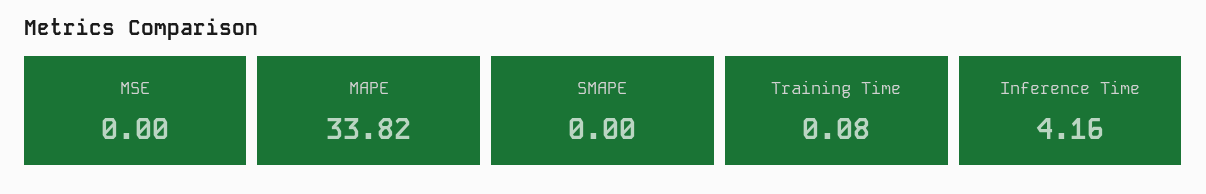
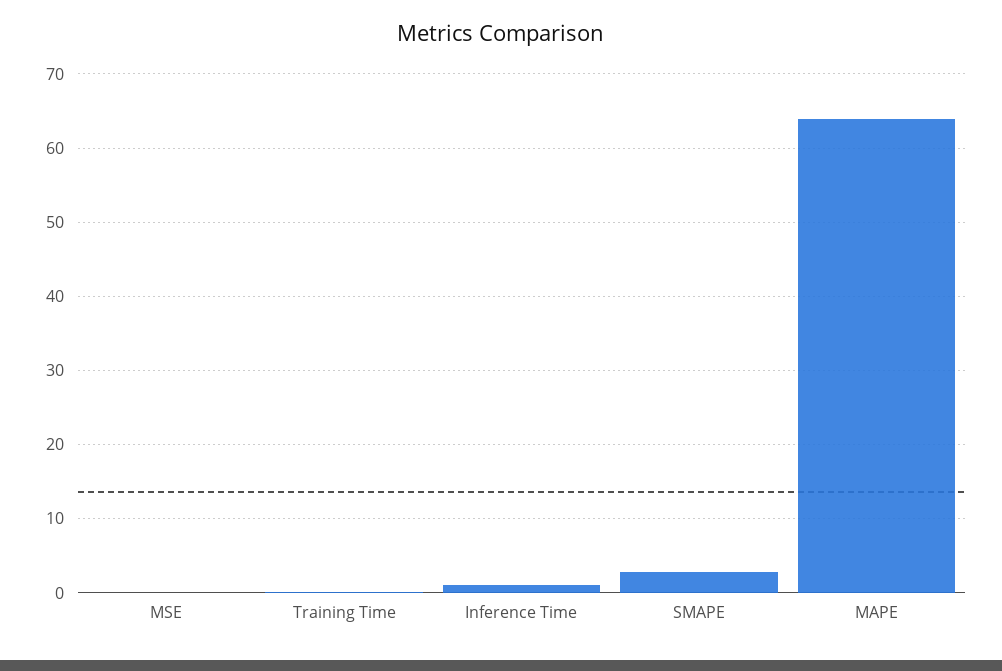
MAPE: 33.82 -> 64
SMAPE: 0 -> 3
Inference Time: 4.16 -> 1

